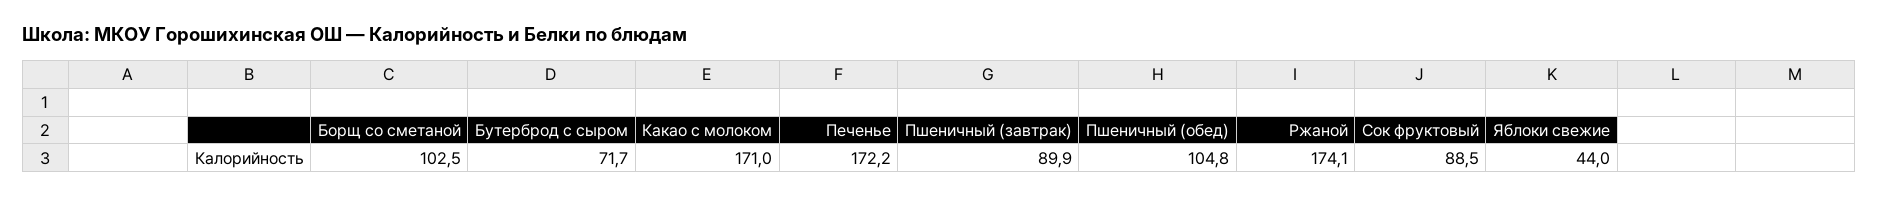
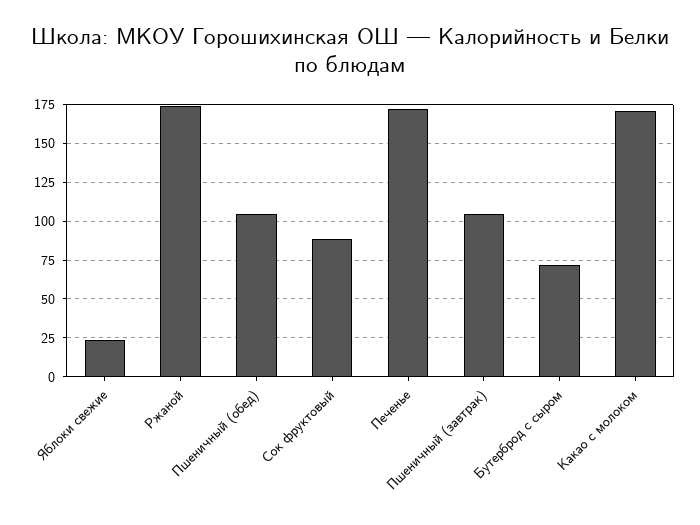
Борщ со сметаной: 102.5 -> none
Пшеничный (завтрак): 89.9 -> 105
Яблоки свежие: 44 -> 25

